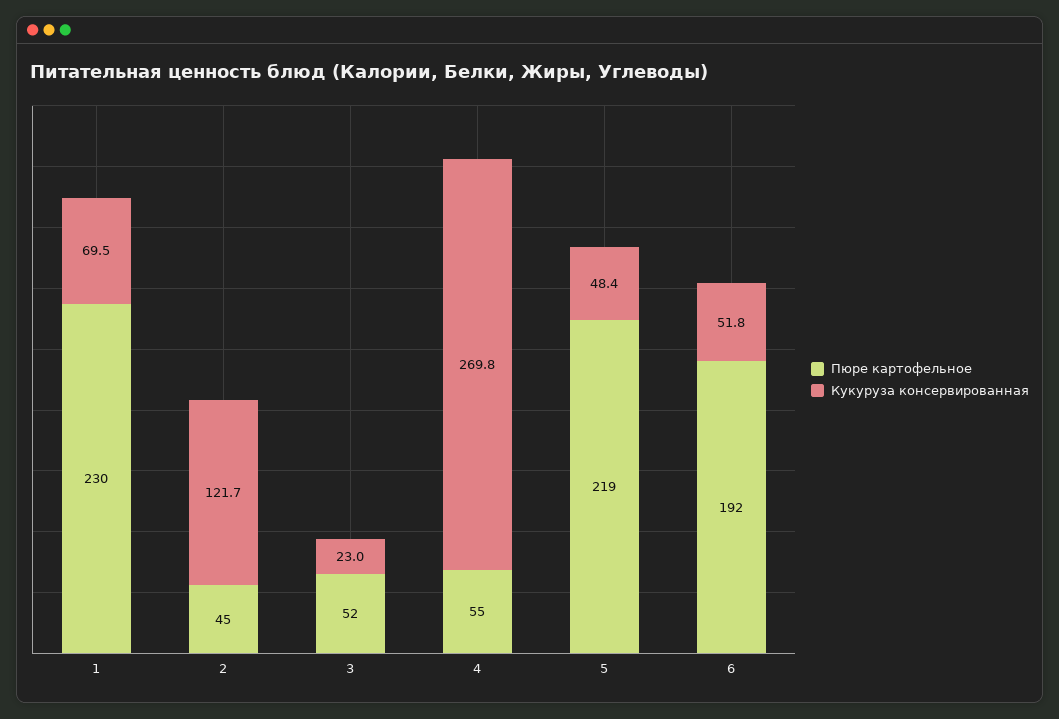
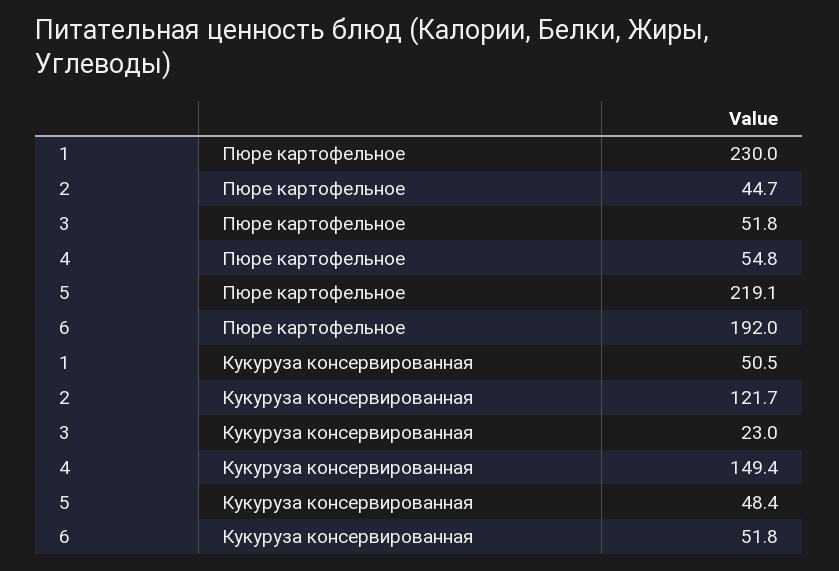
Кукуруза консервированная, 1: 69.5 -> 50.5
Кукуруза консервированная, 4: 269.8 -> 149.4

